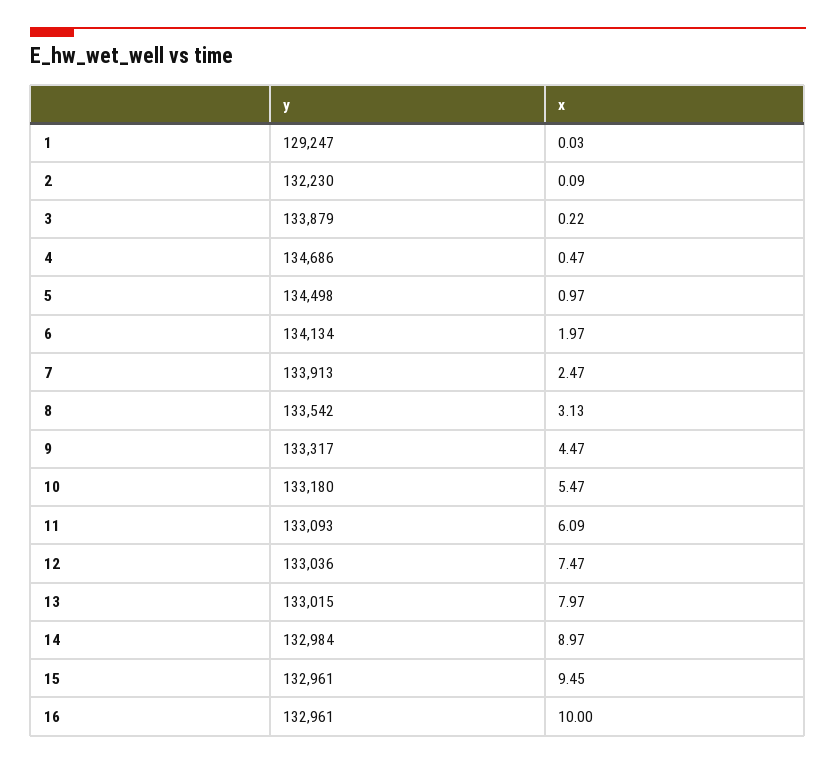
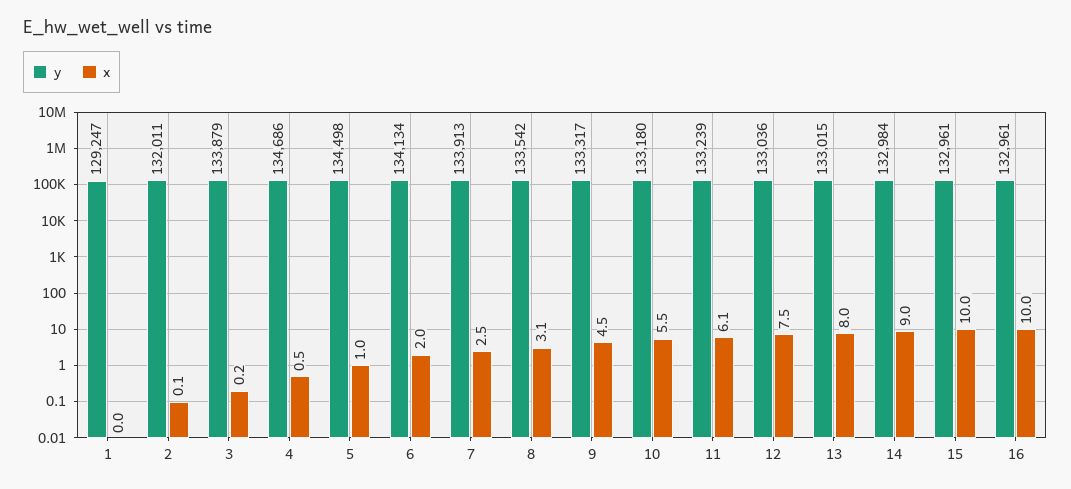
y, 2: 132230 -> 132011
y, 11: 133093 -> 133239
x, 15: 9.45 -> 10

